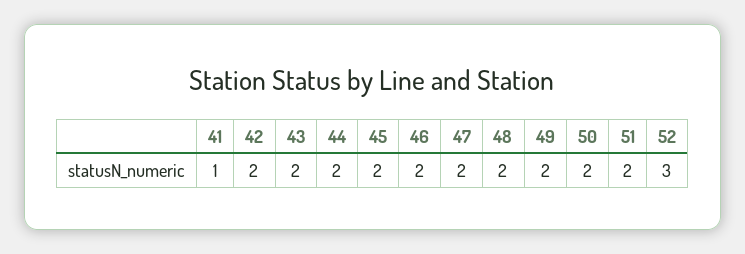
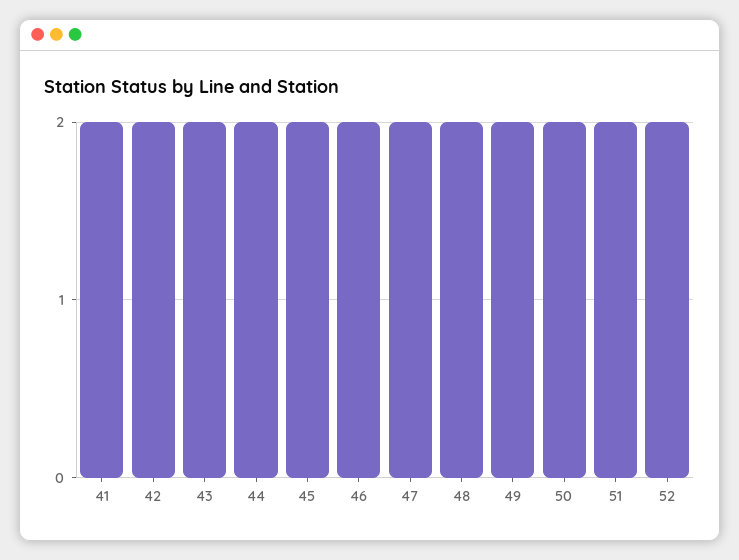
41: 1 -> 2
52: 3 -> 2

